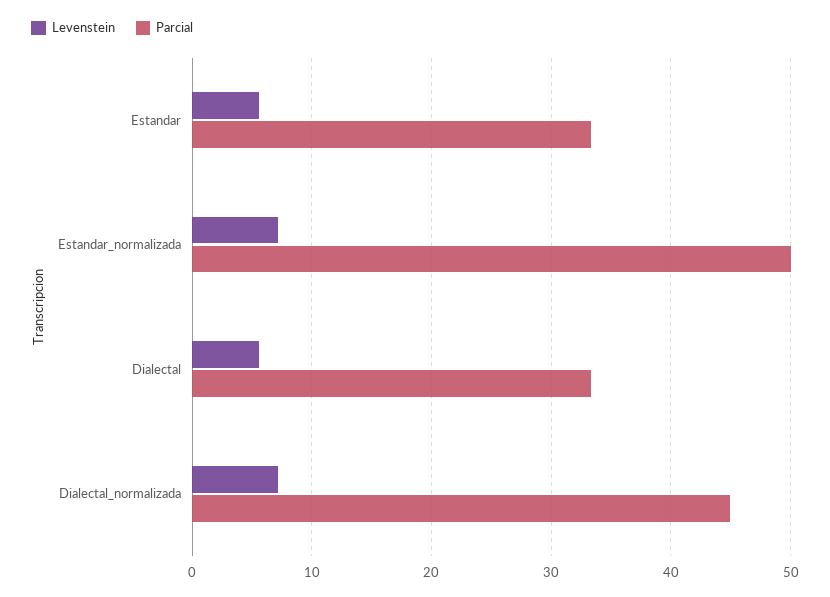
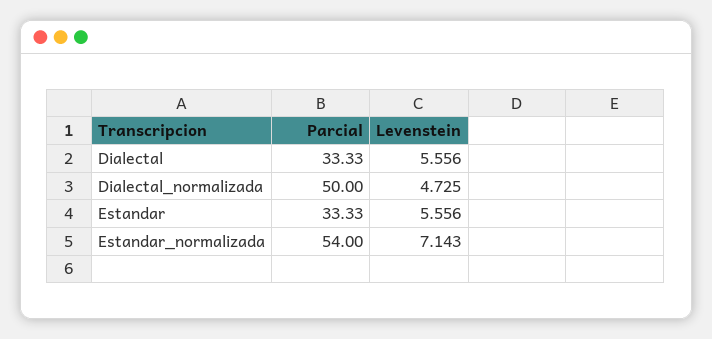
Parcial, Estandar_normalizada: 50 -> 54
Levenstein, Dialectal_normalizada: 7 -> 4.725
Parcial, Dialectal_normalizada: 45 -> 50

